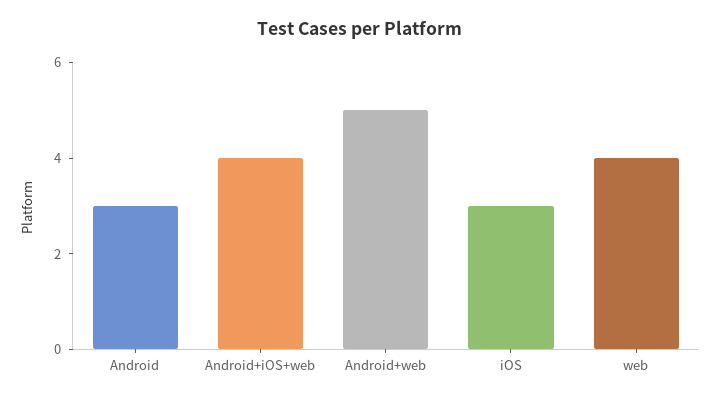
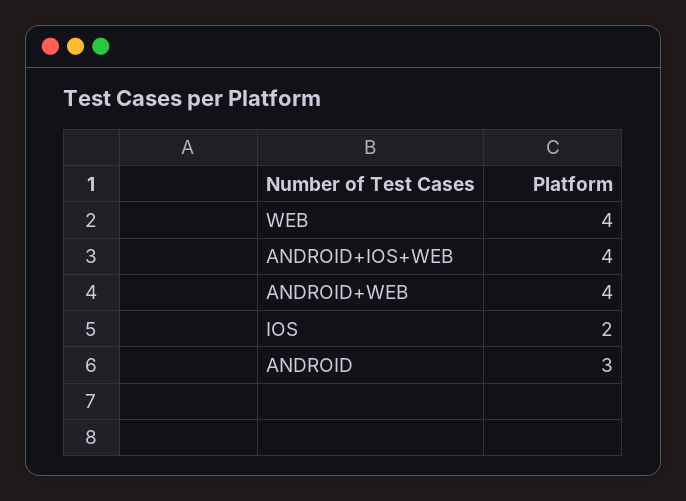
Android+web: 5 -> 4
iOS: 3 -> 2

